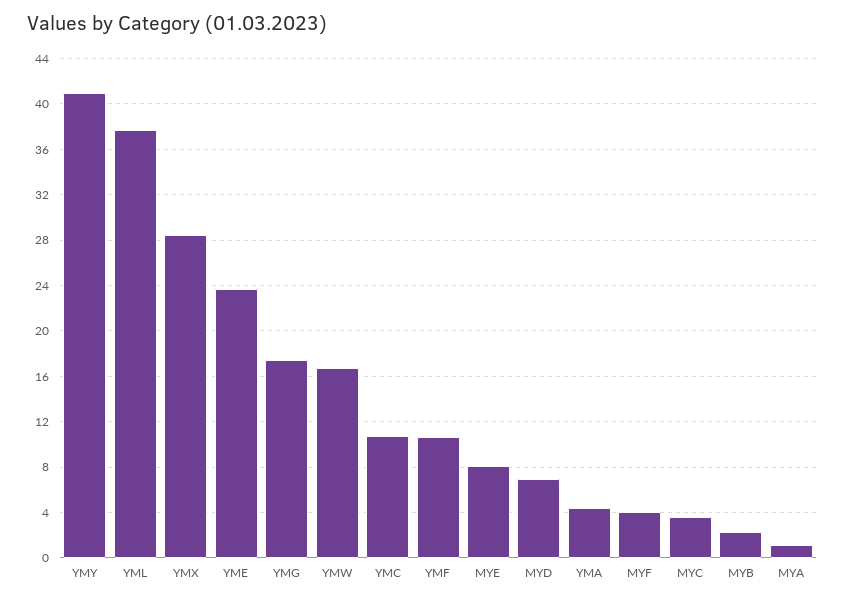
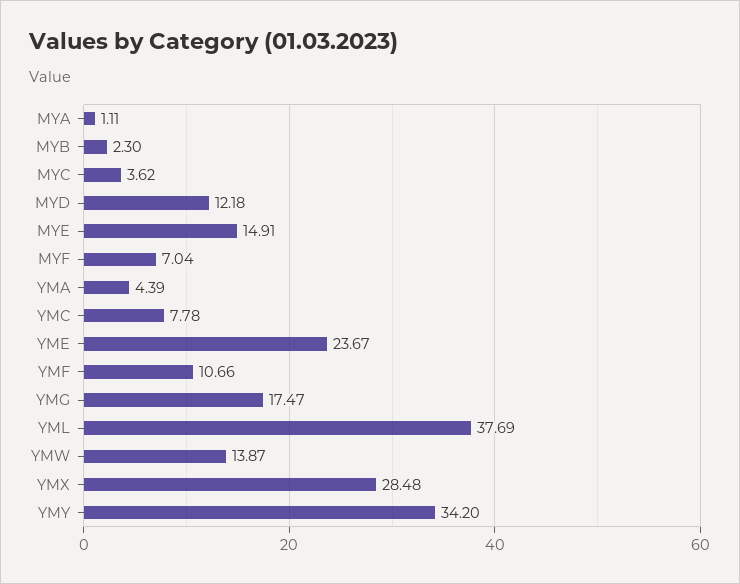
YMY: 41 -> 34.2
YMW: 17 -> 13.87
YMC: 11 -> 7.78
MYE: 8 -> 14.91
MYD: 7 -> 12.18
MYF: 4 -> 7.04

